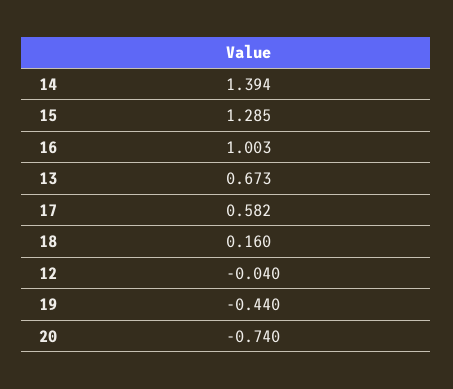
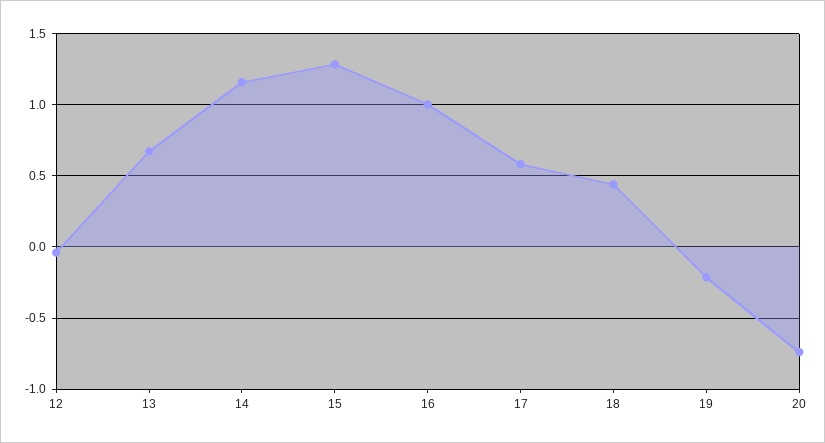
14: 1.394 -> 1.15
18: 0.16 -> 0.45
19: -0.44 -> -0.2

